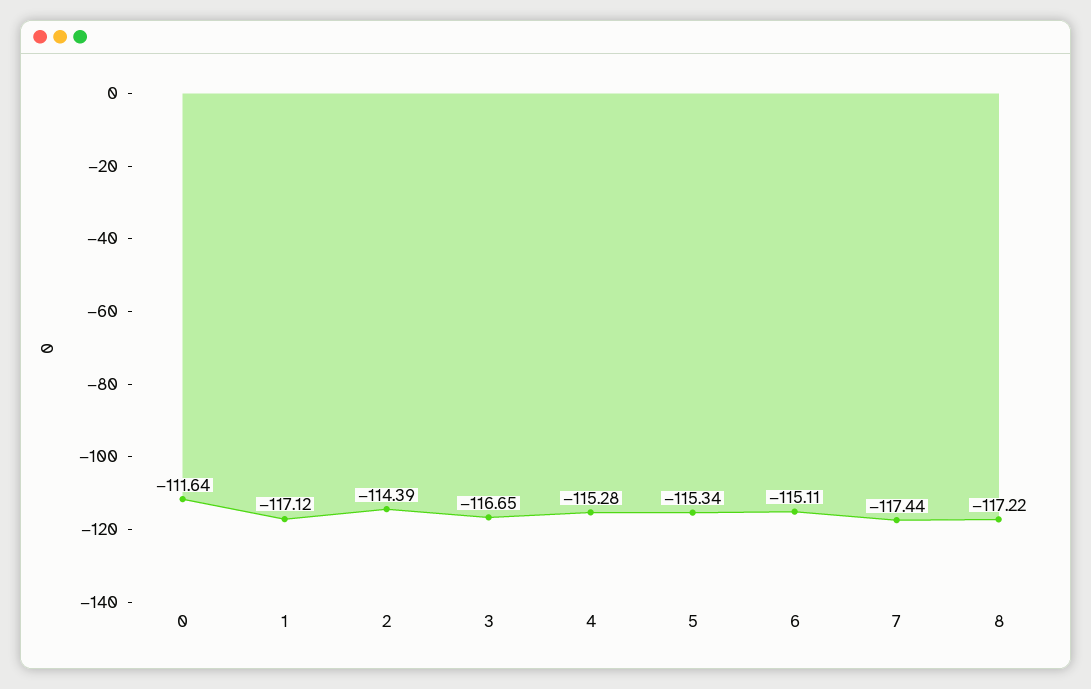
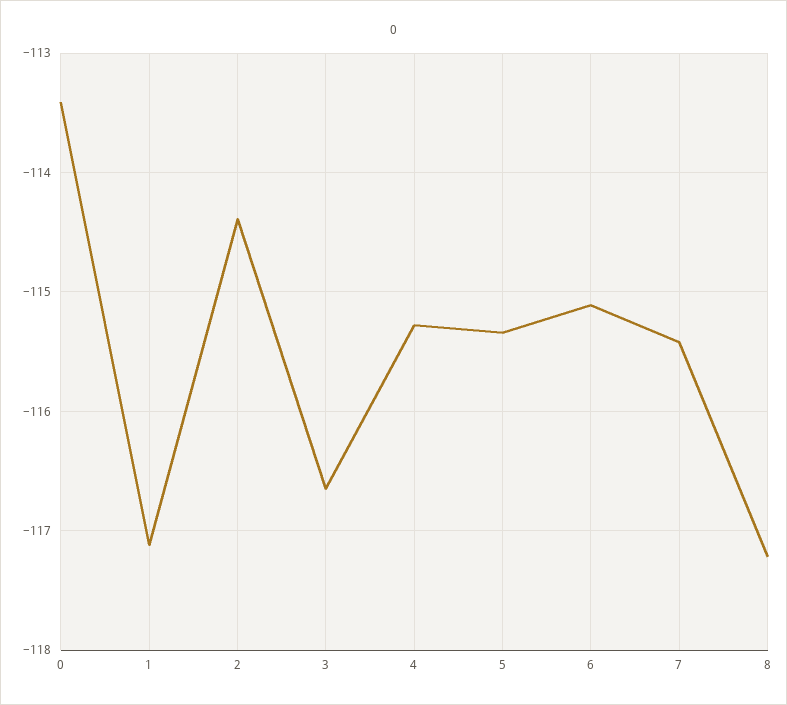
0: -111.64 -> -113.4
7: -117.44 -> -115.4

